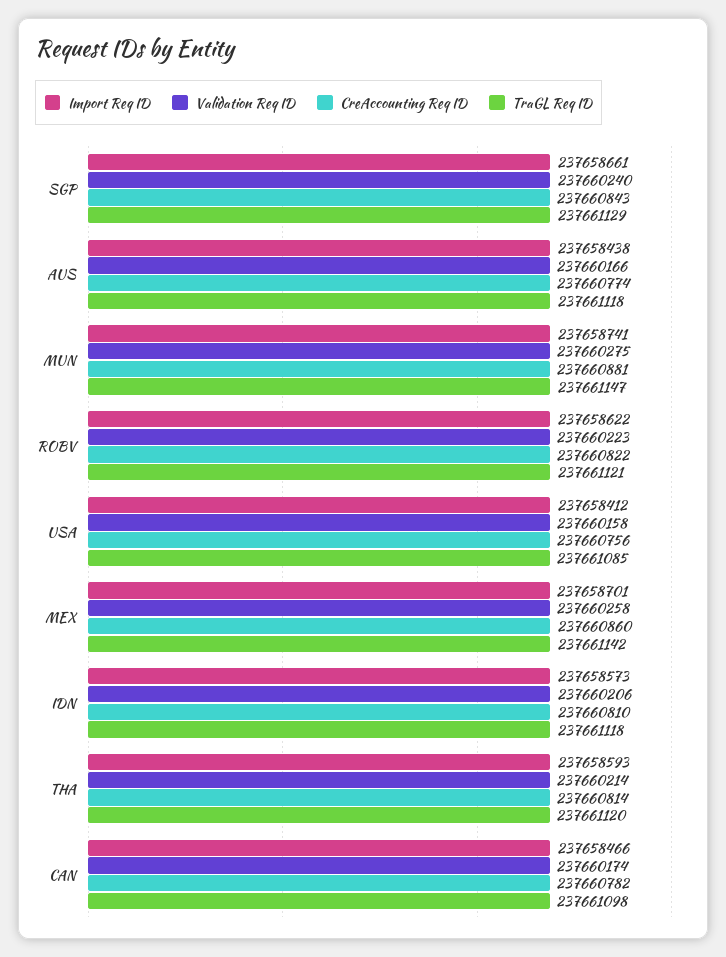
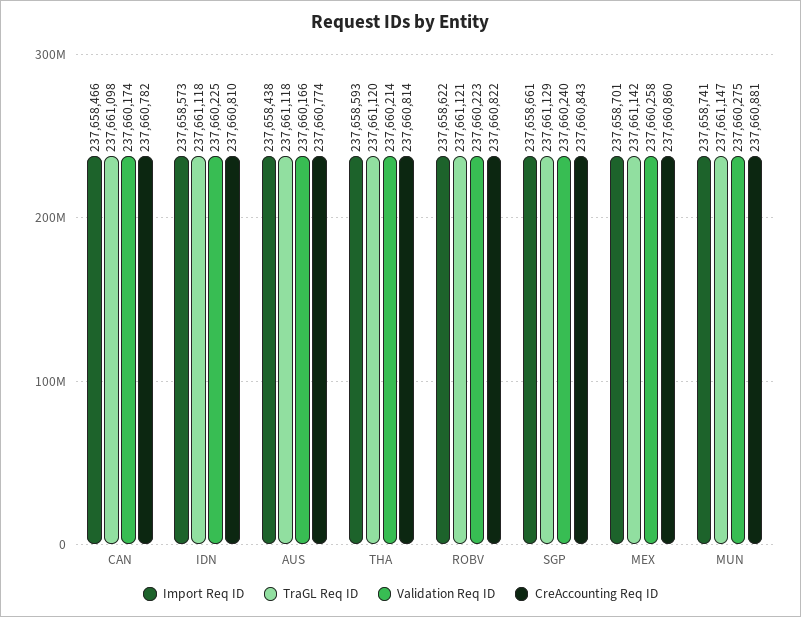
Import Req ID, USA: 237658412 -> none
Validation Req ID, USA: 237660158 -> none
CreAccounting Req ID, USA: 237660756 -> none
TraGL Req ID, USA: 237661085 -> none
Validation Req ID, IDN: 237660206 -> 237660225

